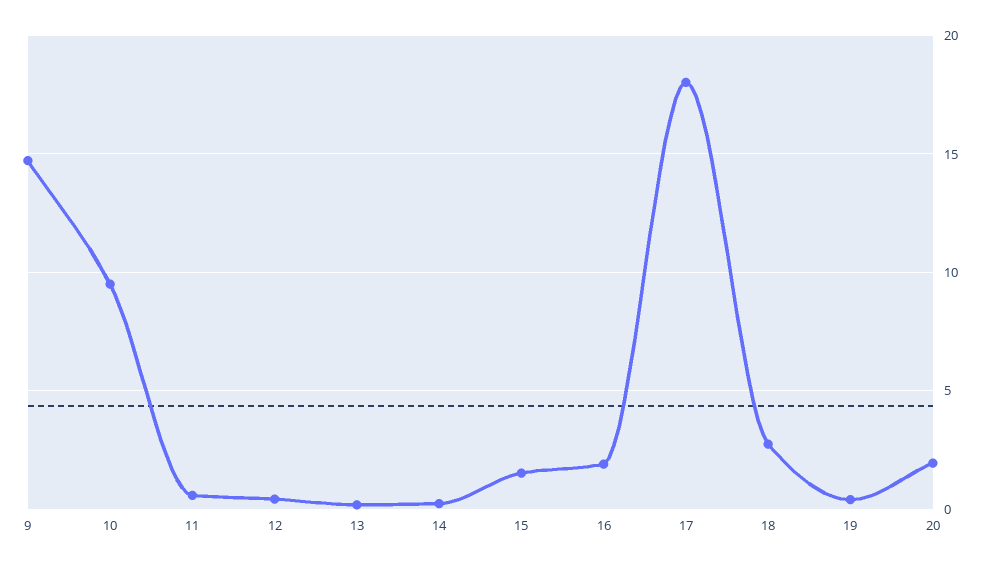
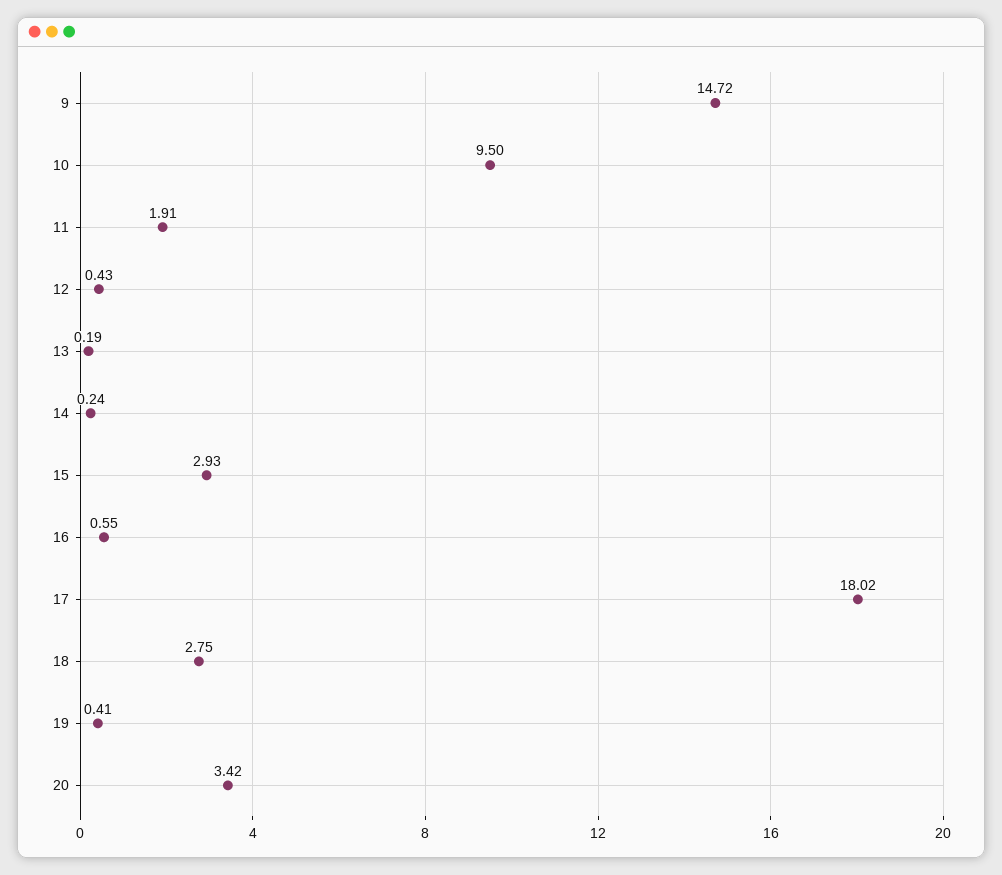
11: 0.5 -> 1.91
15: 1.5 -> 2.93
16: 2 -> 0.55
20: 2 -> 3.42

